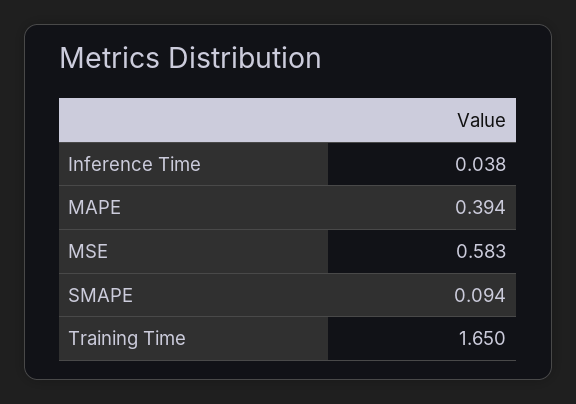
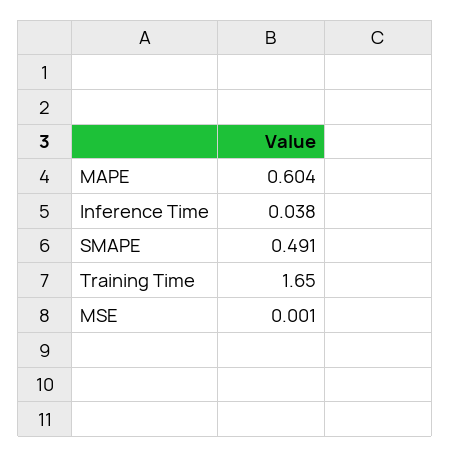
MAPE: 0.394 -> 0.604
MSE: 0.583 -> 0.001
SMAPE: 0.094 -> 0.491

